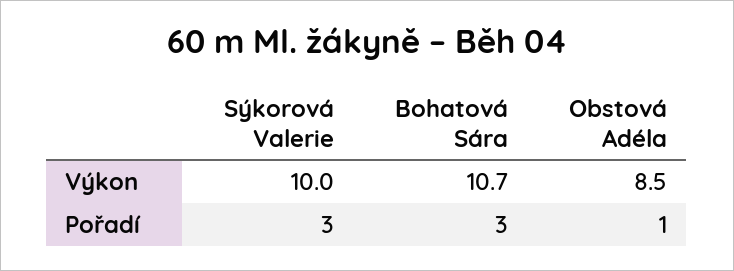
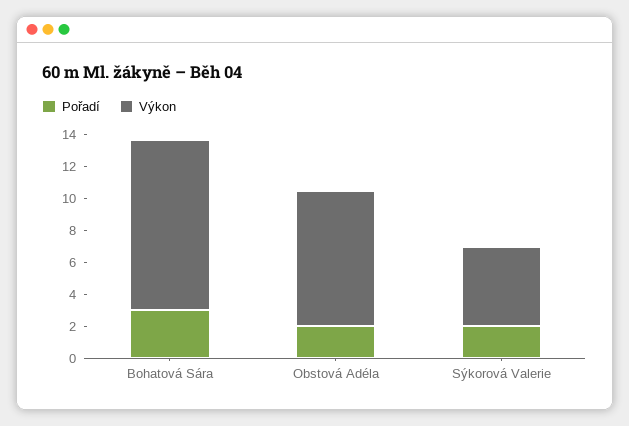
Výkon, Sýkorová Valerie: 10 -> 5
Pořadí, Sýkorová Valerie: 3 -> 2
Pořadí, Obstová Adéla: 1 -> 2

